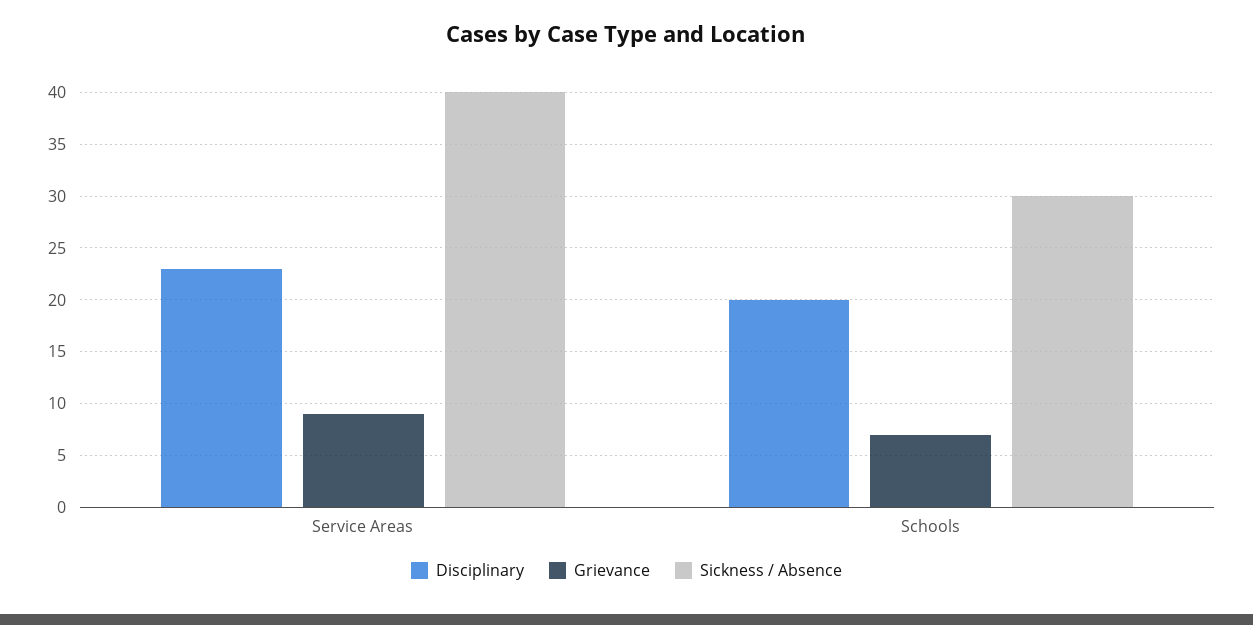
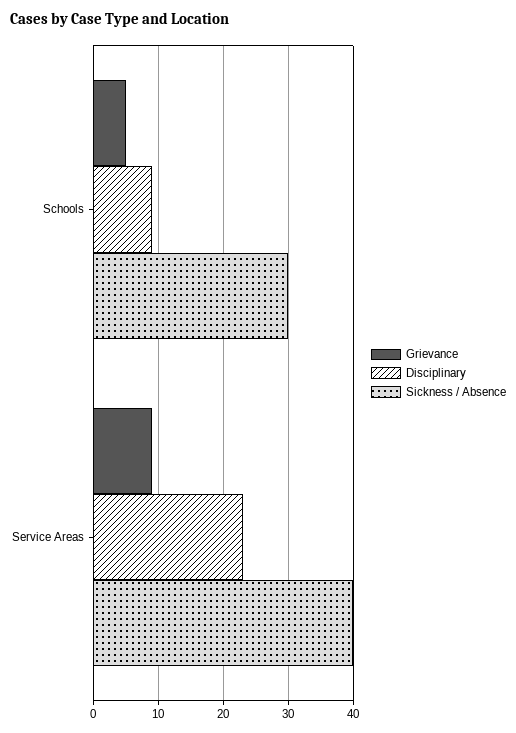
Disciplinary, Schools: 20 -> 9
Grievance, Schools: 7 -> 5

